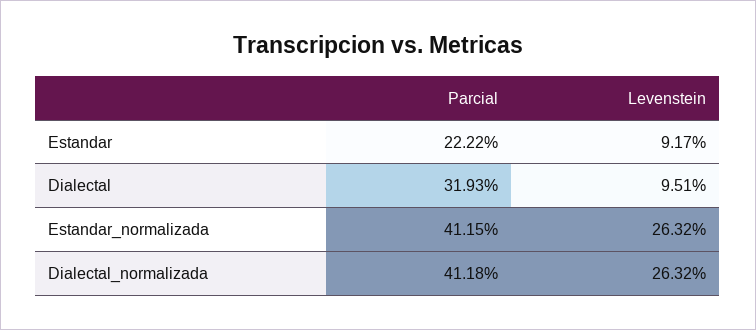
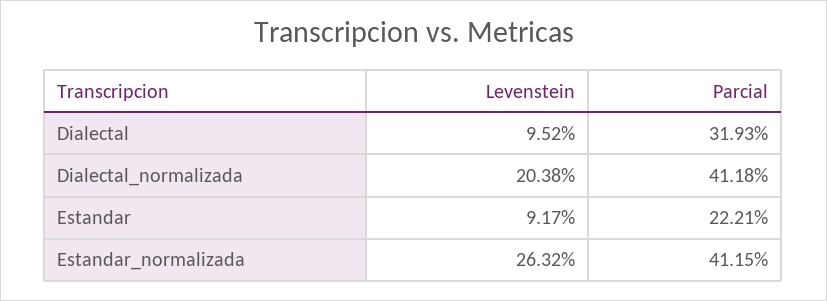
Parcial, Estandar: 22.22 -> 22.21
Levenstein, Dialectal: 9.51 -> 9.52
Levenstein, Dialectal_normalizada: 26.32 -> 20.38

